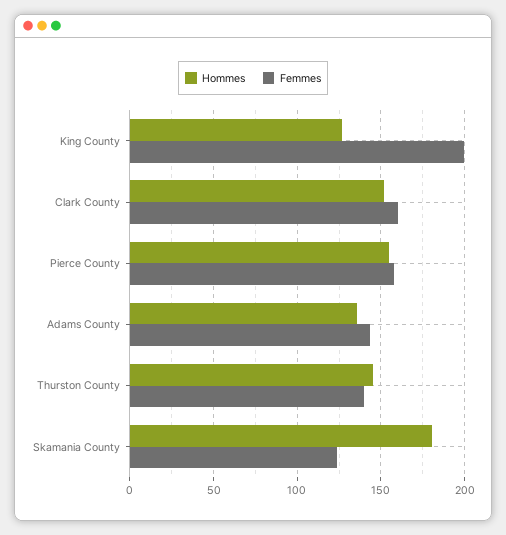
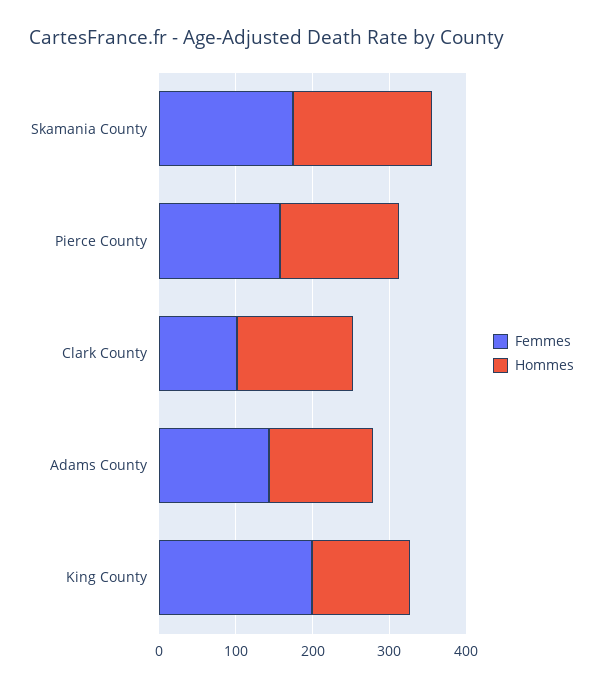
Femmes, Clark County: 160 -> 100
Hommes, Thurston County: 145 -> none
Femmes, Thurston County: 140 -> none
Femmes, Skamania County: 125 -> 180

